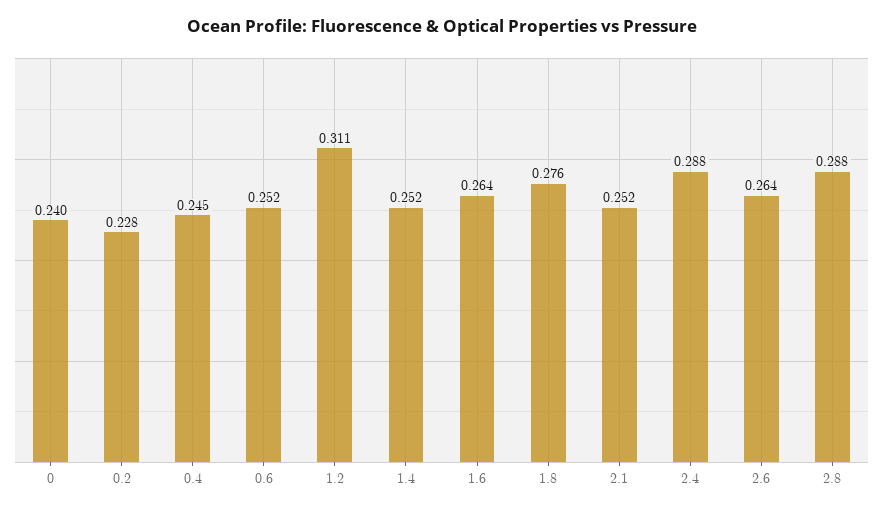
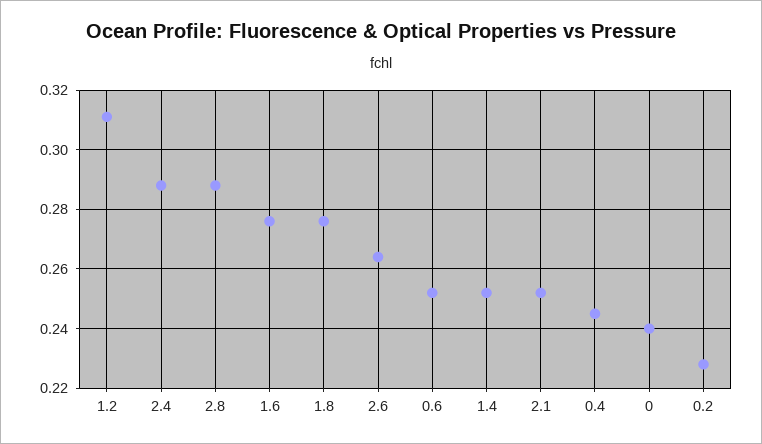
1.6: 0.264 -> 0.275

